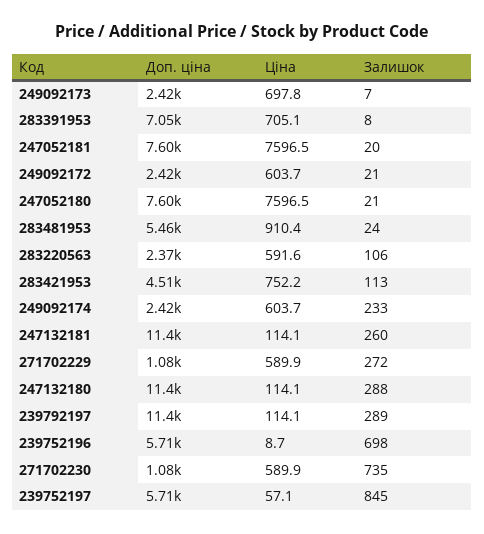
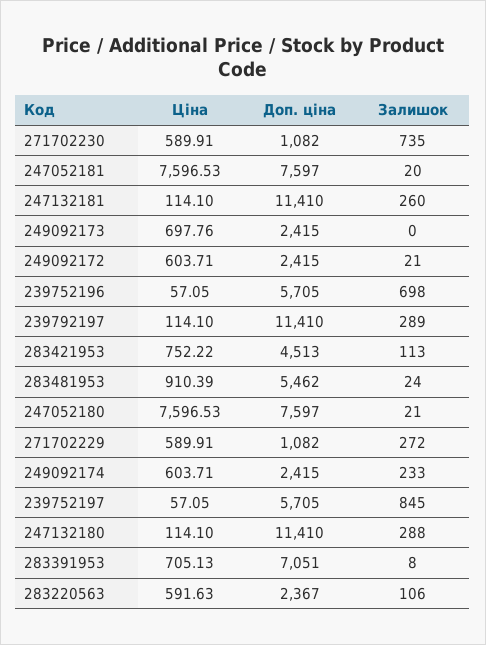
Залишок, 249092173: 7 -> 0
Ціна, 239752196: 8.7 -> 57.05

